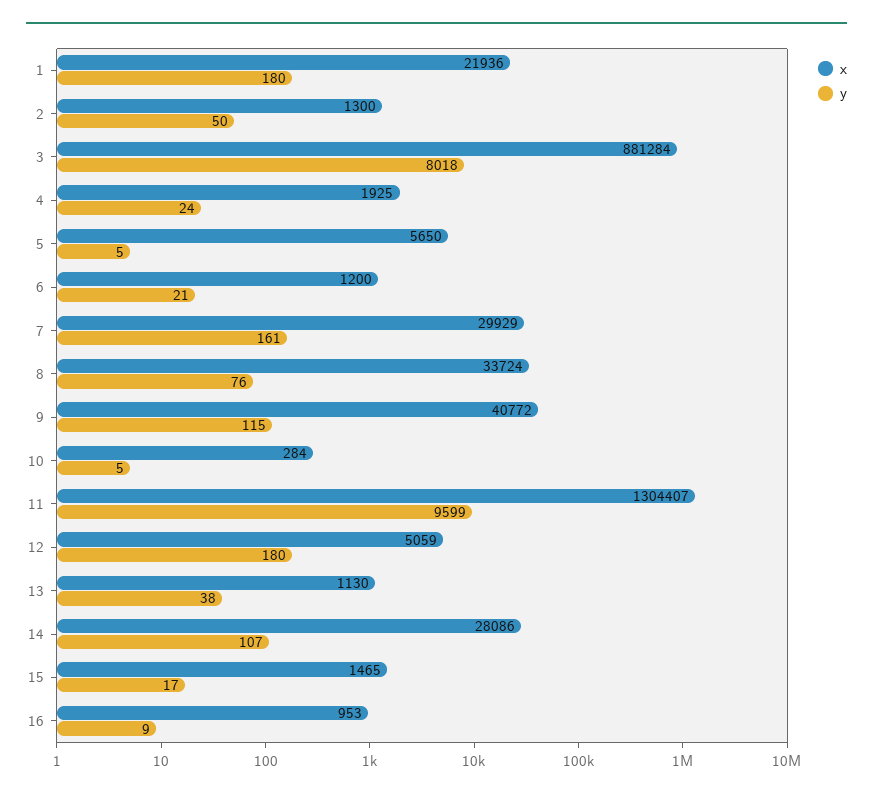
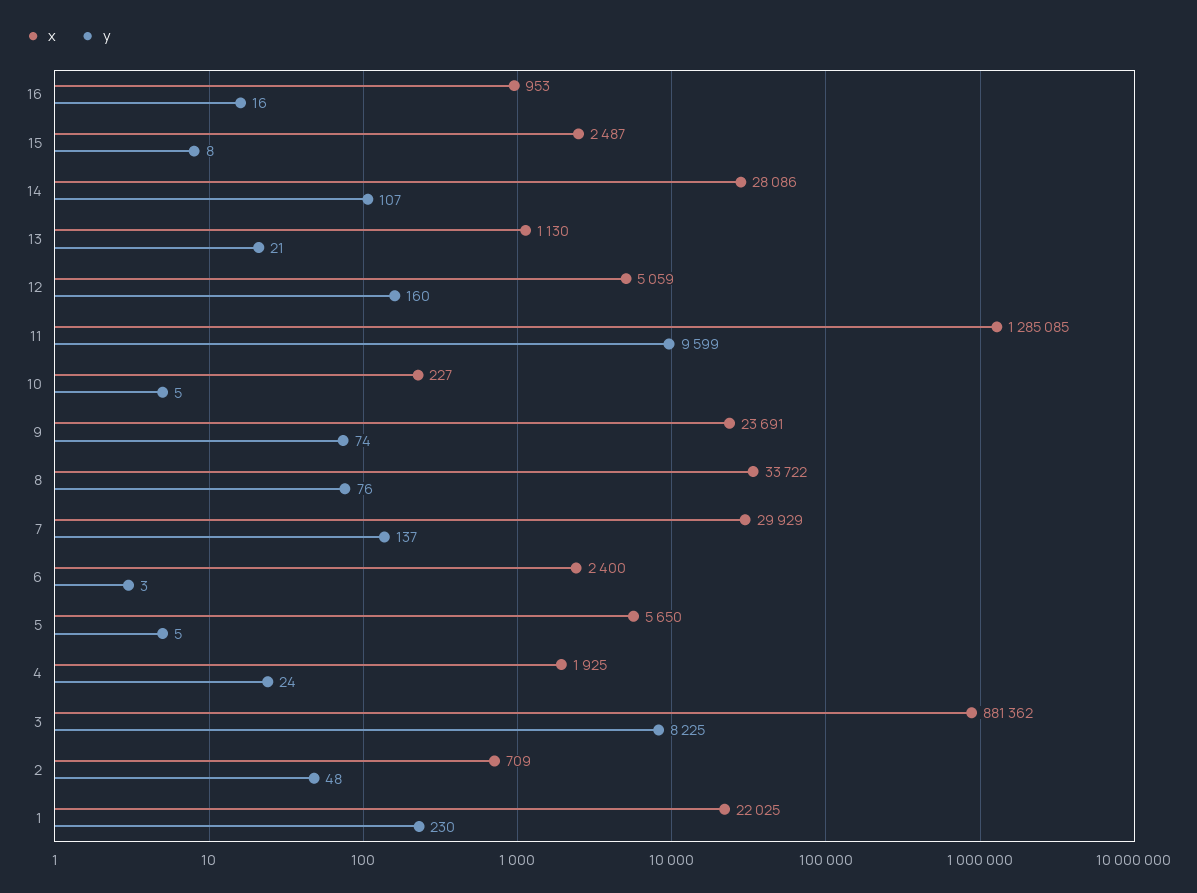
x, 1: 21936 -> 22025
y, 1: 180 -> 230
x, 2: 1300 -> 709
y, 2: 50 -> 48
x, 3: 881284 -> 881362
y, 3: 8018 -> 8225
x, 6: 1200 -> 2400
y, 6: 21 -> 3
y, 7: 161 -> 137
x, 8: 33724 -> 33722
x, 9: 40772 -> 23691
y, 9: 115 -> 74
x, 10: 284 -> 227
x, 11: 1304407 -> 1285085
y, 12: 180 -> 160
y, 13: 38 -> 21
x, 15: 1465 -> 2487
y, 15: 17 -> 8
y, 16: 9 -> 16

